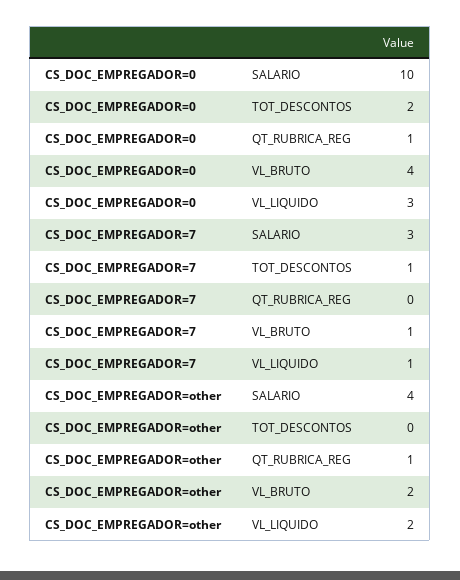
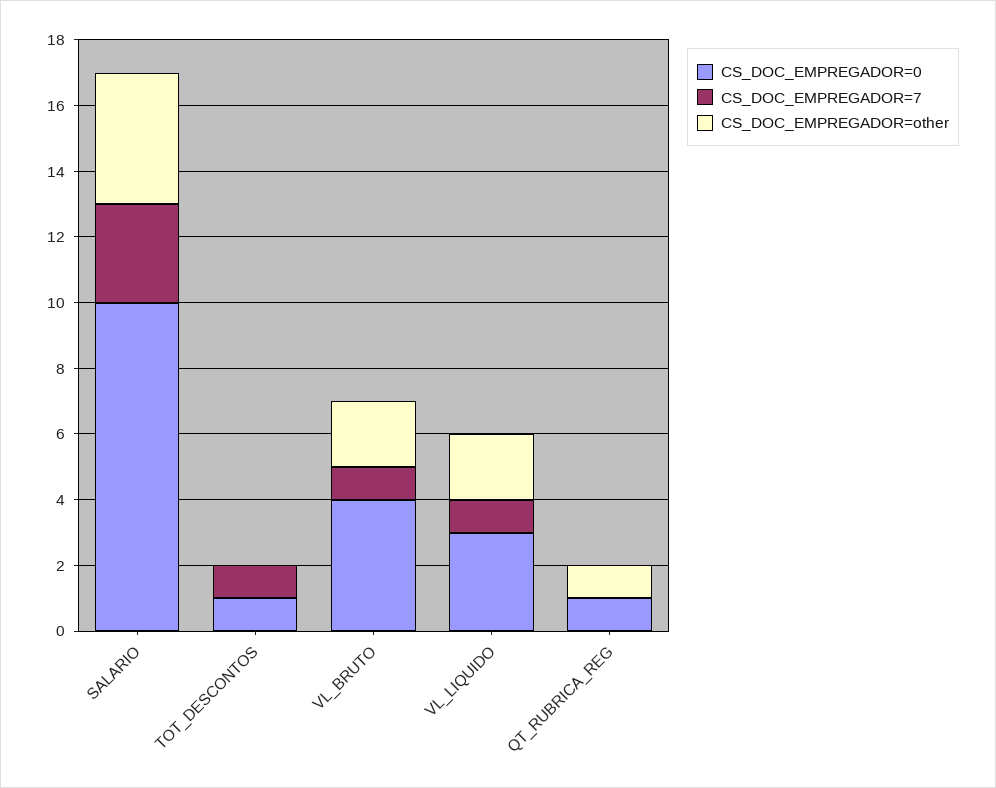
CS_DOC_EMPREGADOR=0, TOT_DESCONTOS: 2 -> 1

